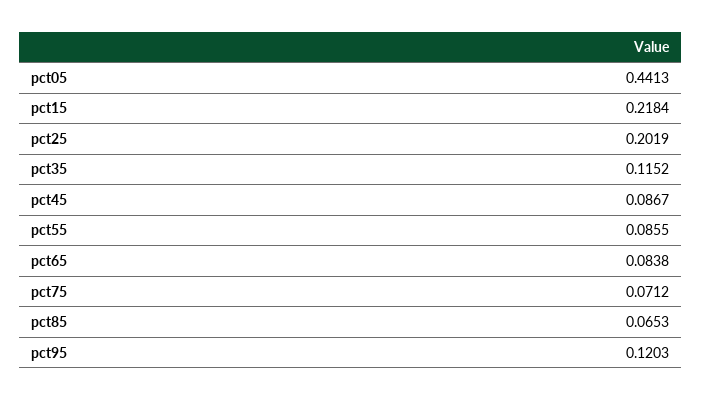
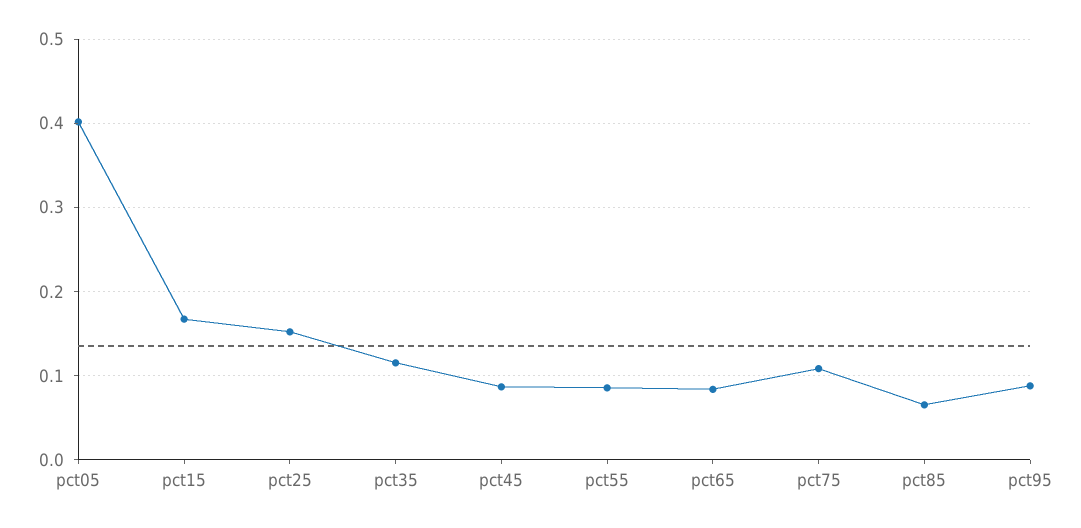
pct05: 0.4413 -> 0.4
pct15: 0.2184 -> 0.17
pct25: 0.2019 -> 0.15
pct75: 0.0712 -> 0.11
pct95: 0.1203 -> 0.09

